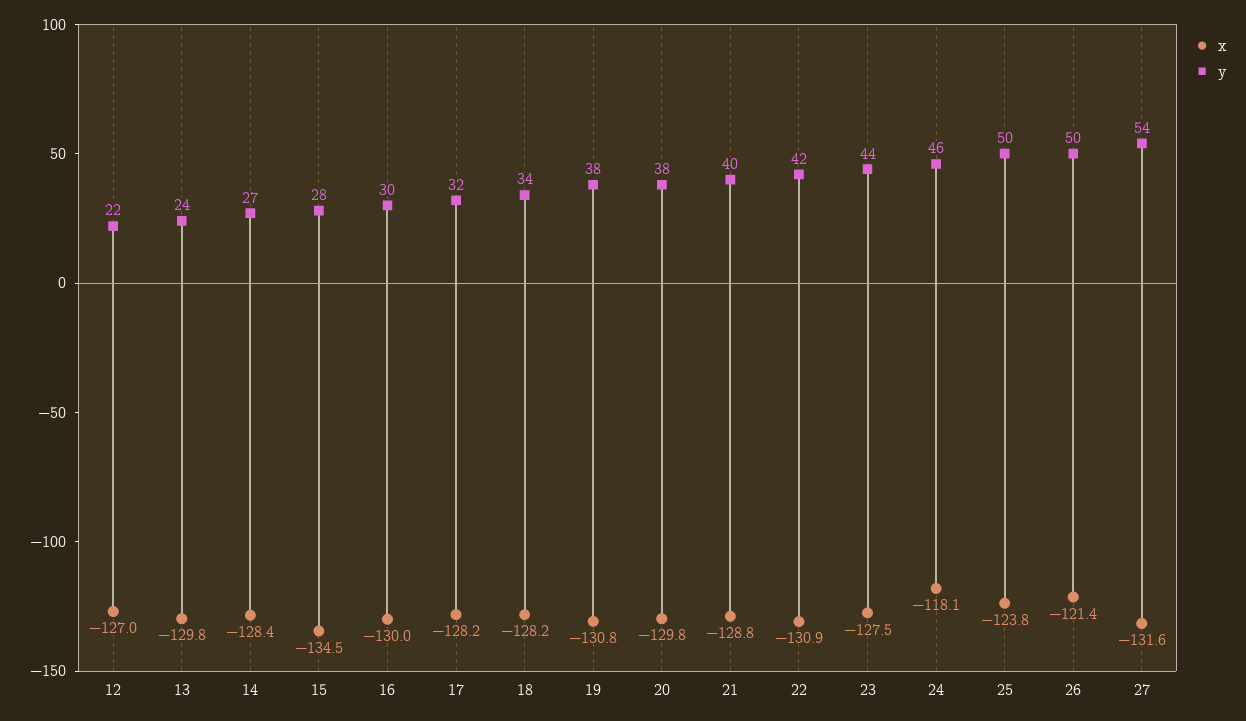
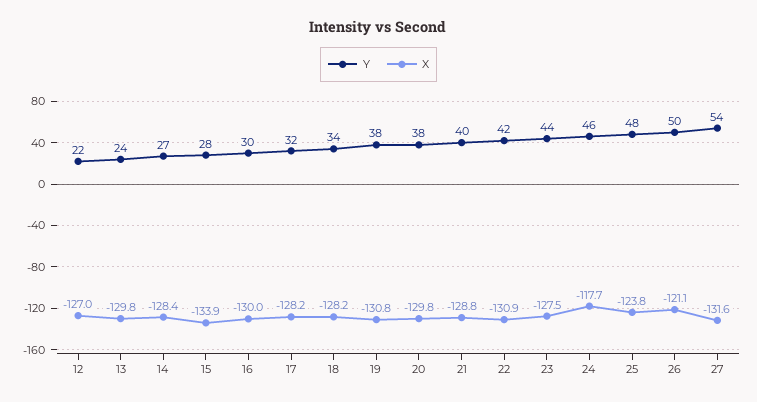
x, 15: -134.5 -> -133.9
x, 24: -118.1 -> -117.7
y, 25: 50 -> 48
x, 26: -121.4 -> -121.1

